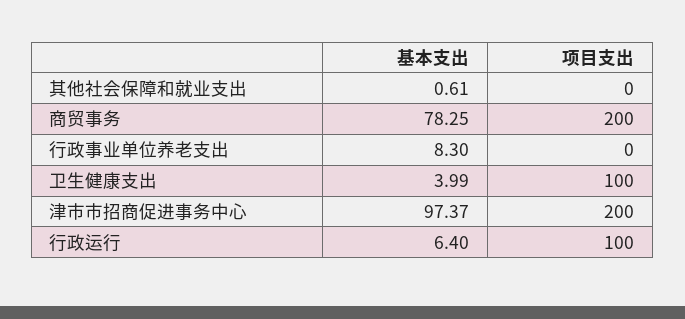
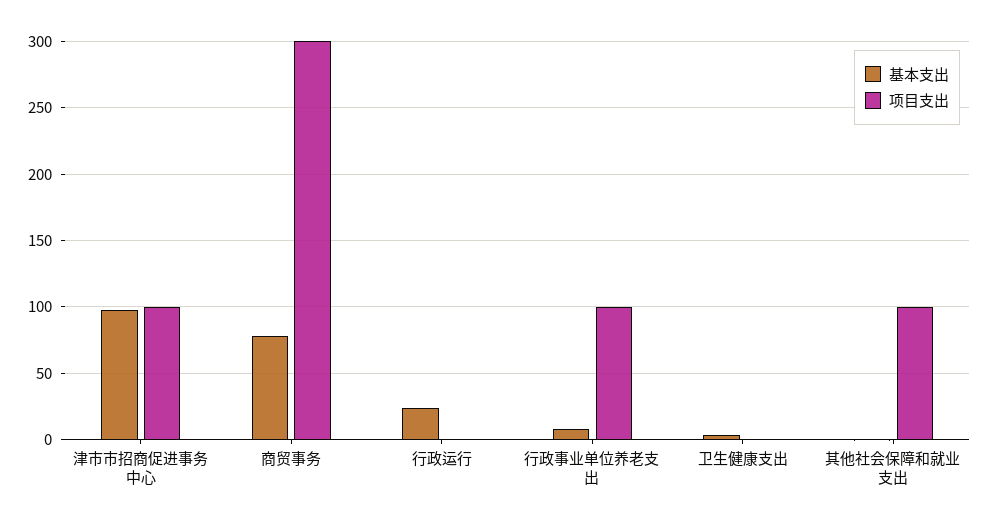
项目支出, 其他社会保障和就业支出: 0 -> 100
项目支出, 商贸事务: 200 -> 300
项目支出, 行政事业单位养老支出: 0 -> 100
项目支出, 卫生健康支出: 100 -> 0
项目支出, 津市市招商促进事务中心: 200 -> 100
基本支出, 行政运行: 6.4 -> 25
项目支出, 行政运行: 100 -> 0

